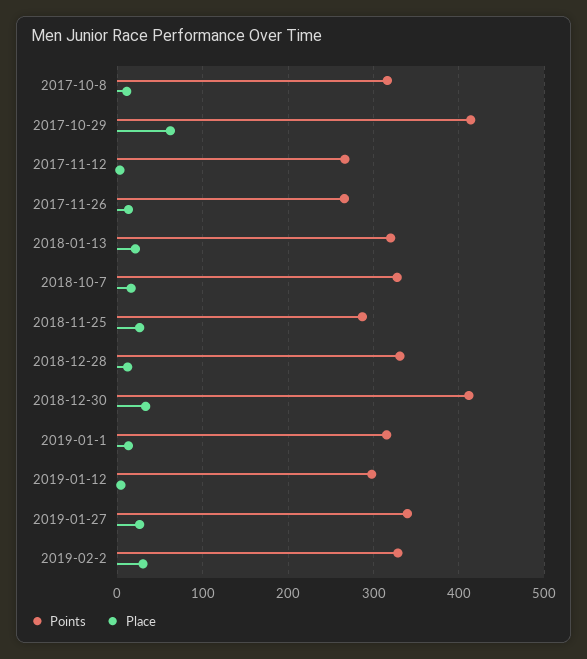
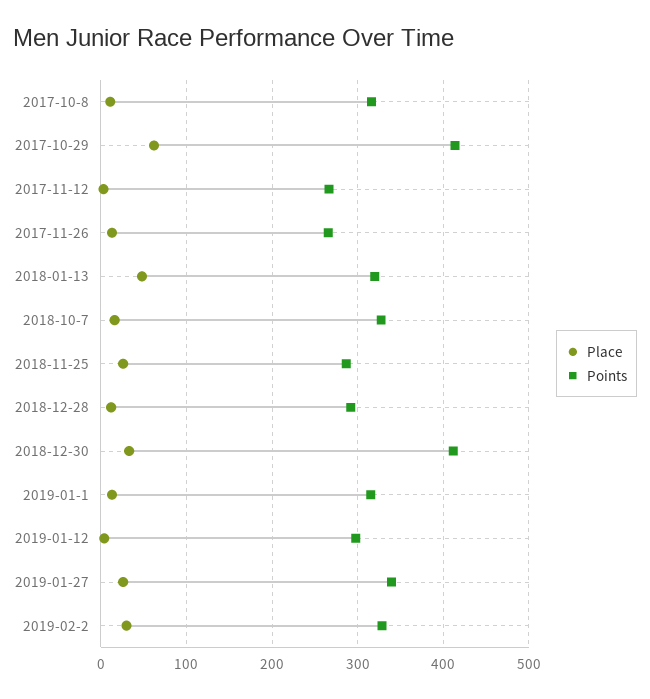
Place, 2018-01-13: 20 -> 50
Points, 2018-12-28: 330 -> 290

